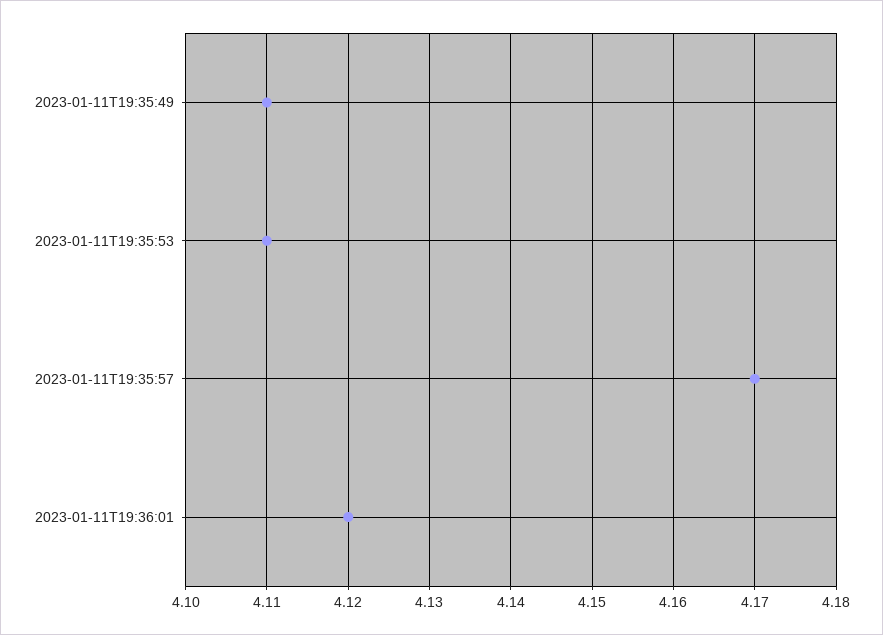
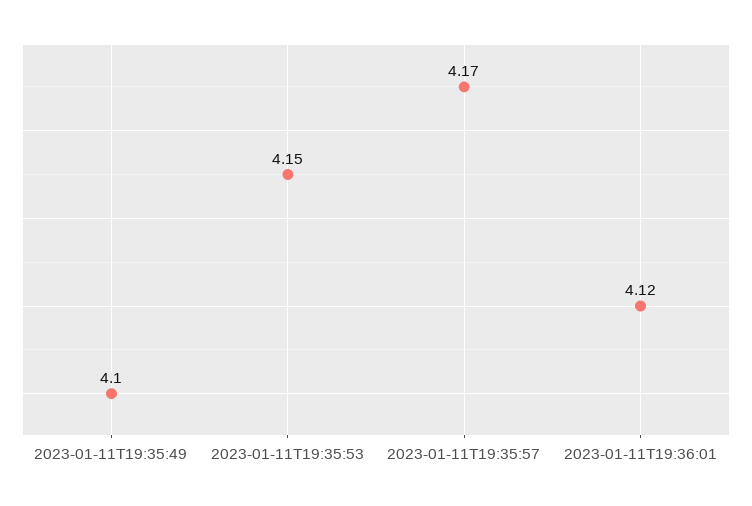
2023-01-11T19:35:49: 4.11 -> 4.1
2023-01-11T19:35:53: 4.11 -> 4.15

